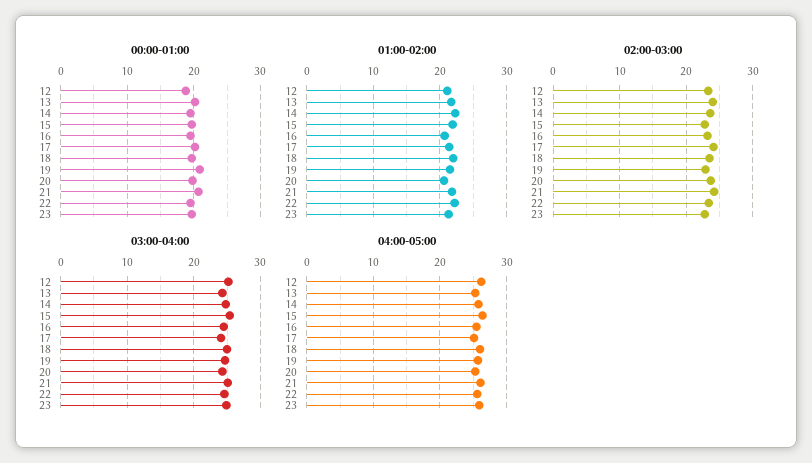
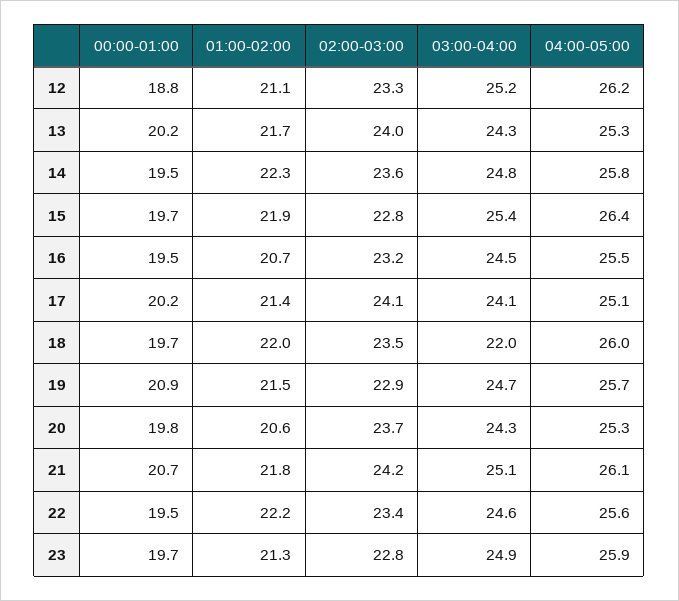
03:00-04:00, 18: 25 -> 22

